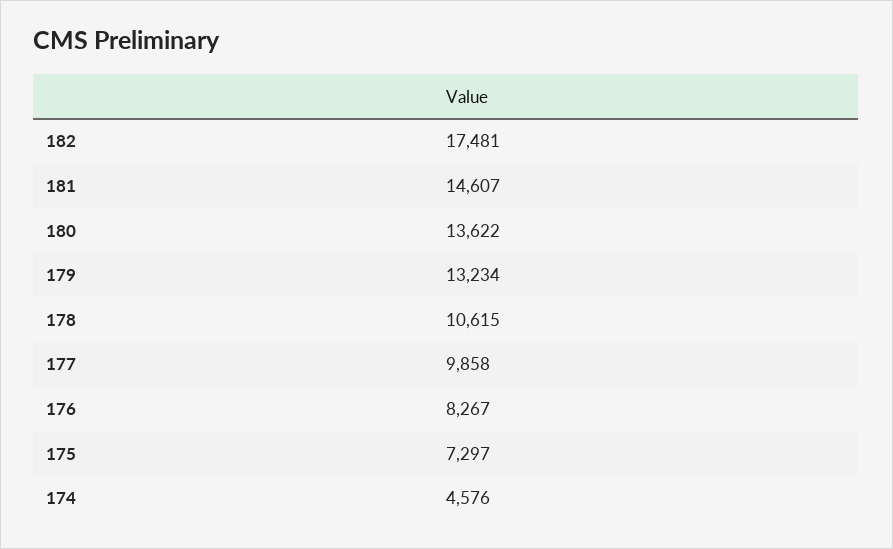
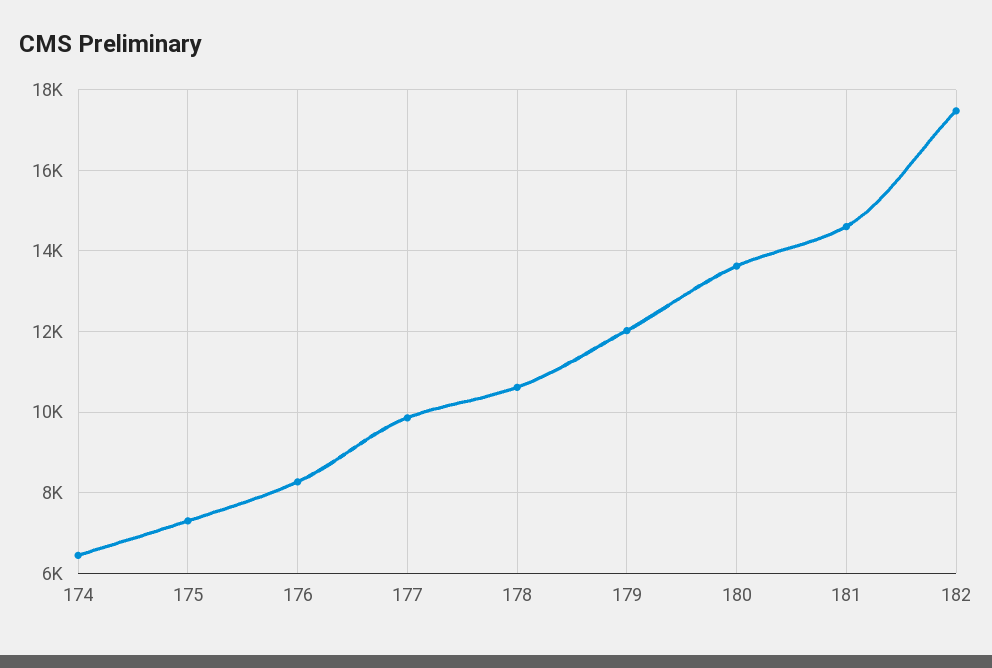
179: 13234 -> 12000
174: 4576 -> 6400

